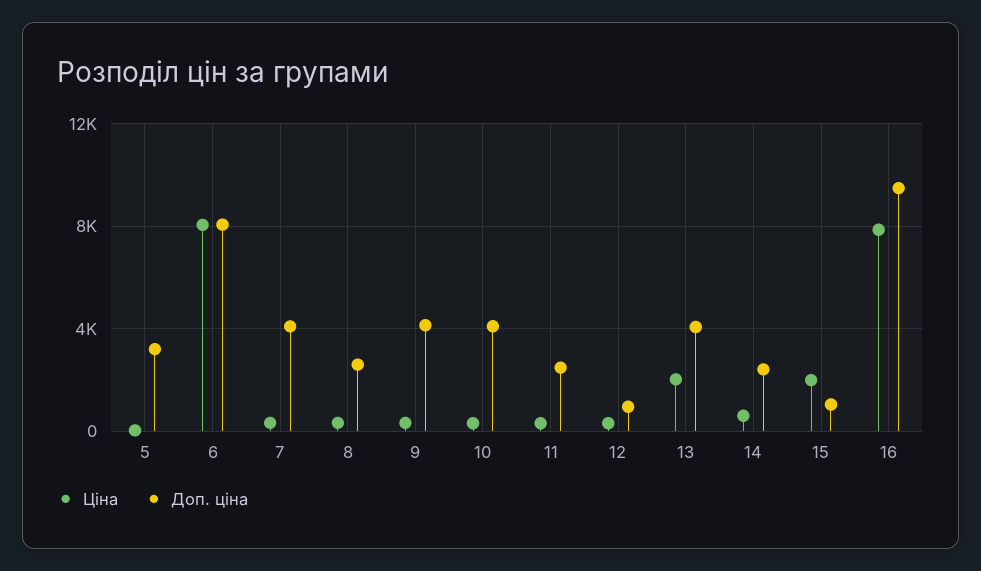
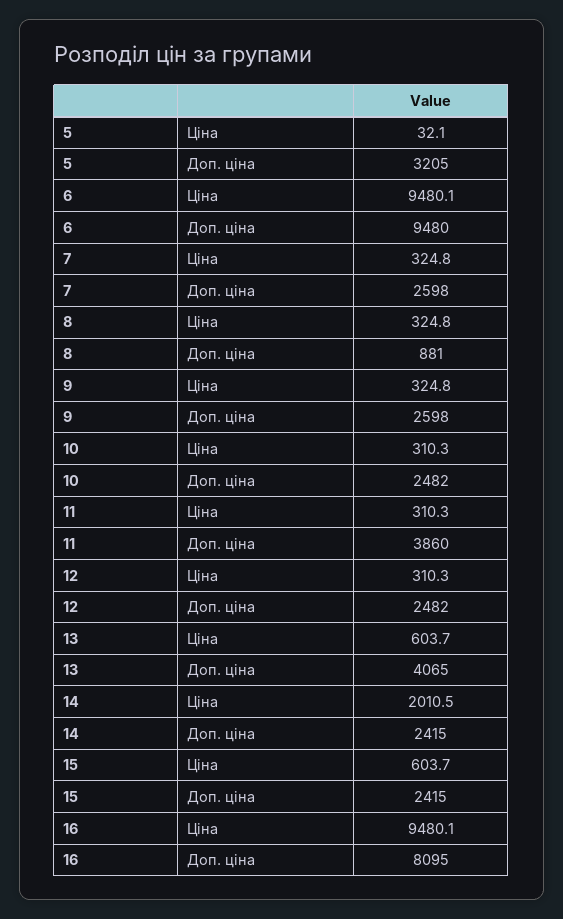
Ціна, 6: 8000 -> 9480.1
Доп. ціна, 6: 8000 -> 9480
Доп. ціна, 7: 4000 -> 2598
Доп. ціна, 8: 2500 -> 881
Доп. ціна, 9: 4000 -> 2598
Доп. ціна, 10: 4000 -> 2482
Доп. ціна, 11: 2500 -> 3860
Доп. ціна, 12: 1000 -> 2482
Ціна, 13: 2000 -> 603.7
Ціна, 14: 500 -> 2010.5
Ціна, 15: 2000 -> 603.7
Доп. ціна, 15: 1000 -> 2415
Ціна, 16: 8000 -> 9480.1
Доп. ціна, 16: 9500 -> 8095

